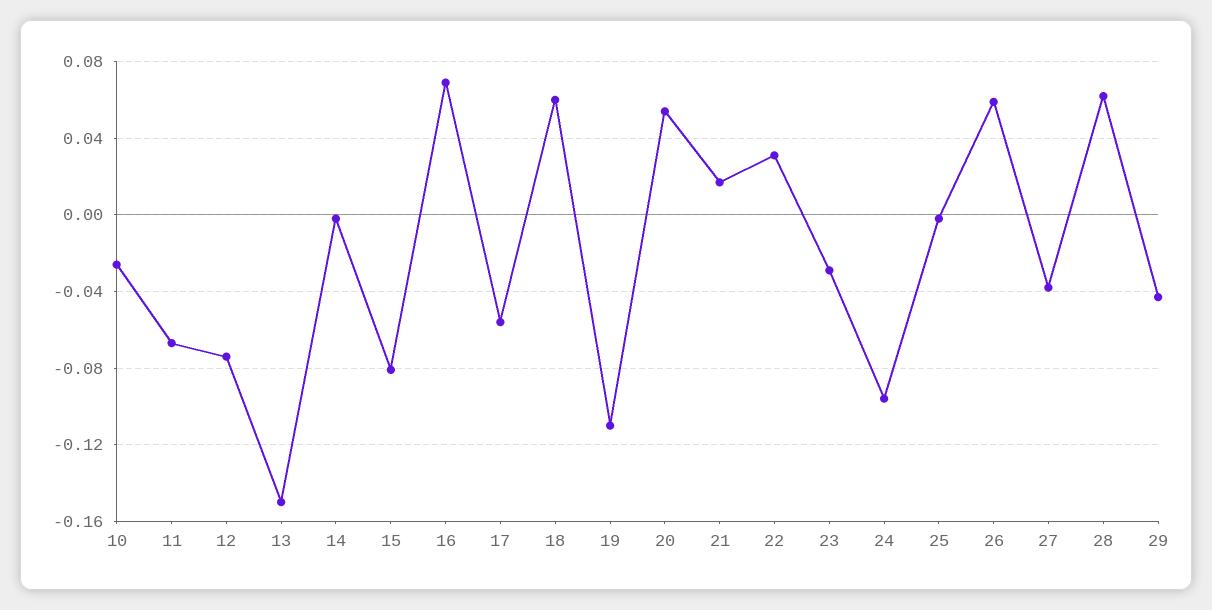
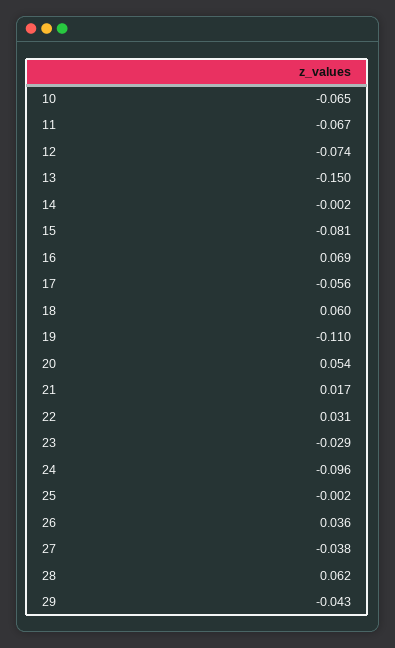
10: -0.025 -> -0.065
26: 0.06 -> 0.036

